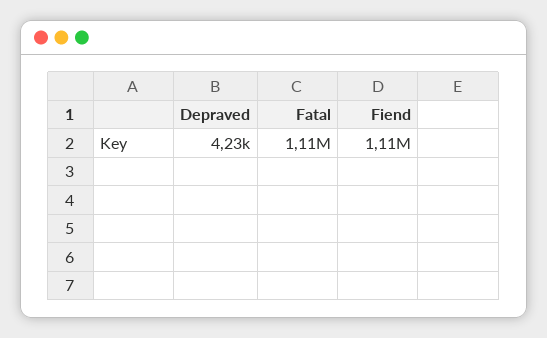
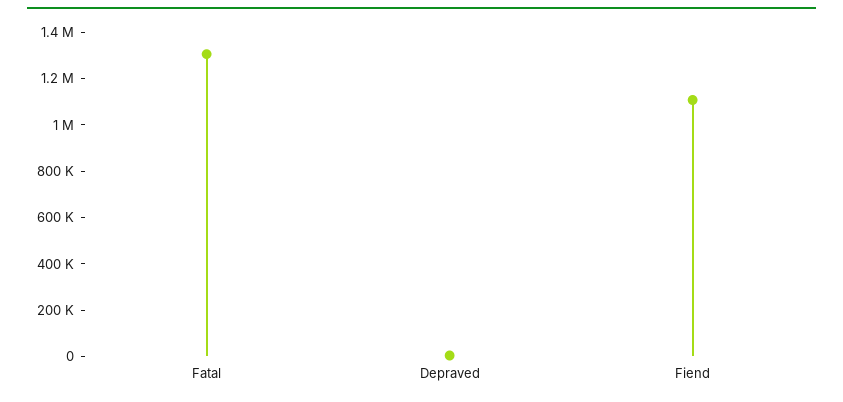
Fatal: 1110000 -> 1300000

